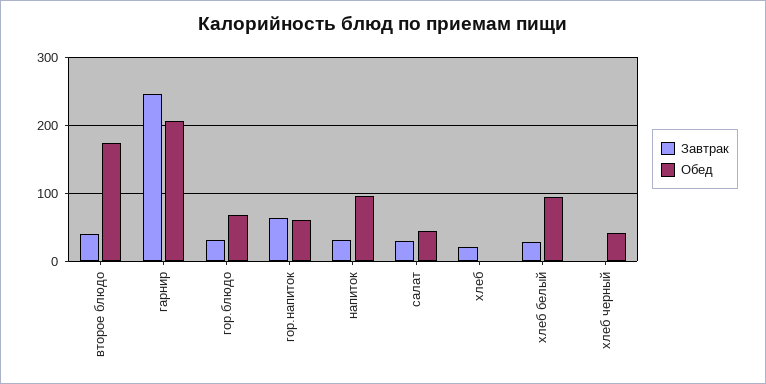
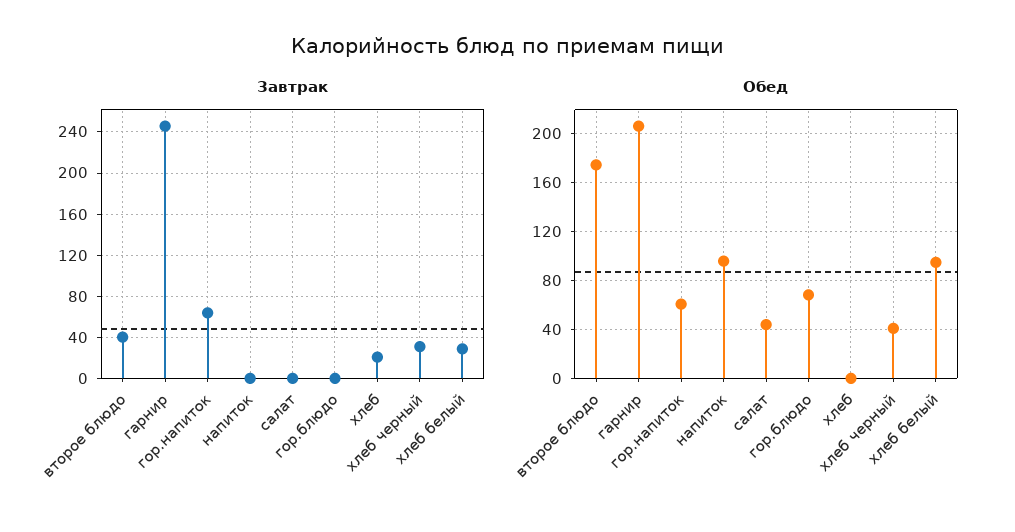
Завтрак, гор.блюдо: 30 -> 0
Завтрак, напиток: 30 -> 0
Завтрак, салат: 30 -> 0
Завтрак, хлеб черный: 0 -> 30

